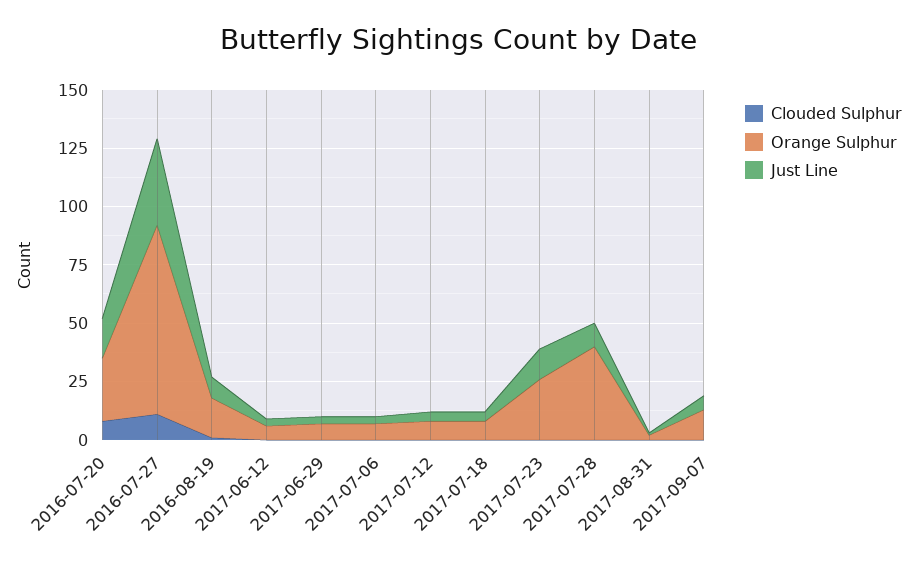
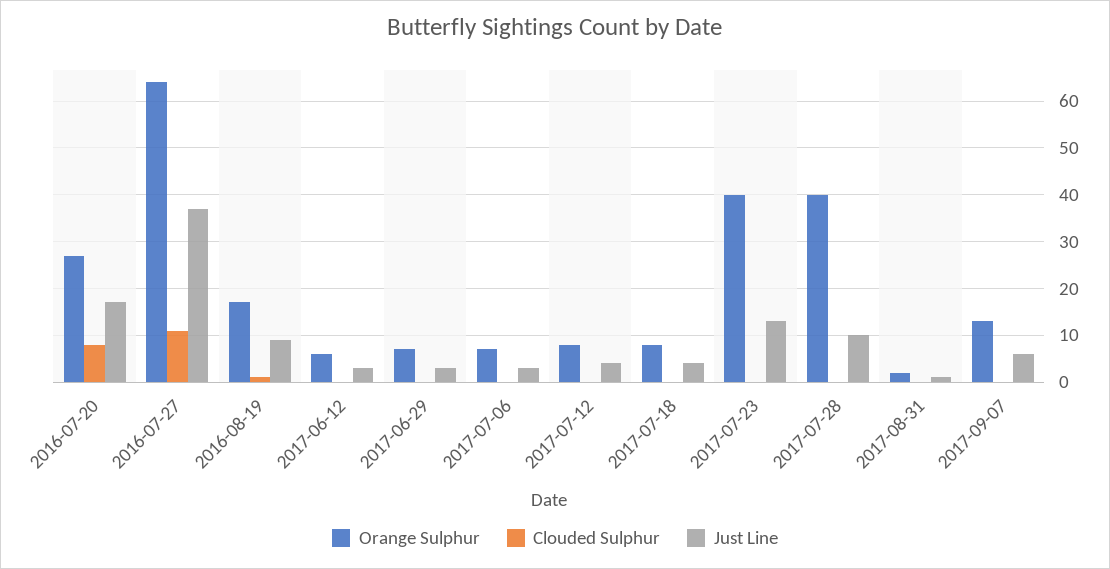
Orange Sulphur, 2016-07-27: 80 -> 65
Orange Sulphur, 2017-07-23: 25 -> 40

